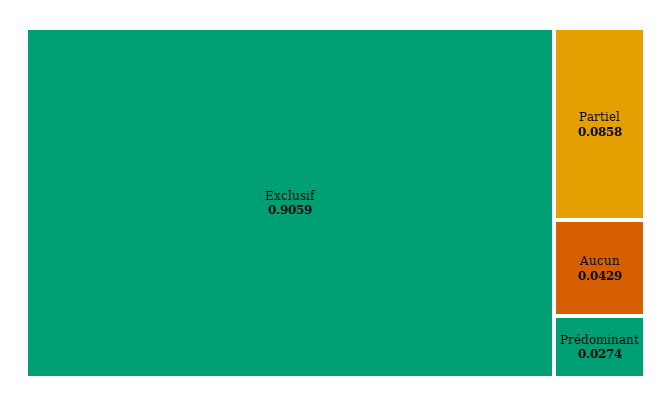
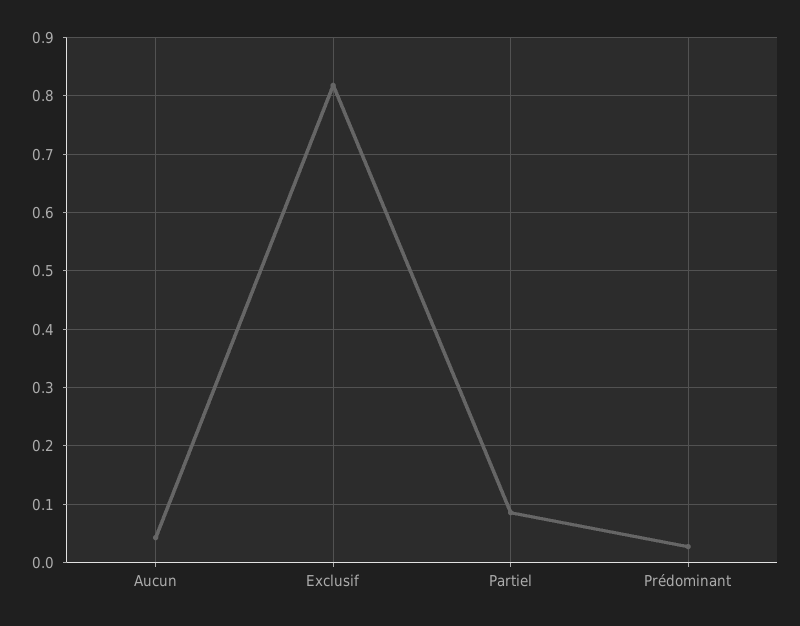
Exclusif: 0.9059 -> 0.82

